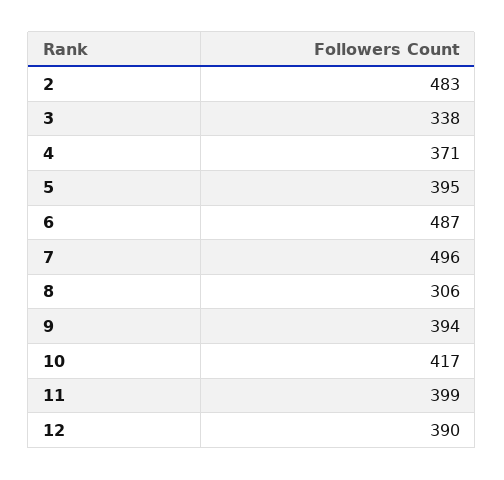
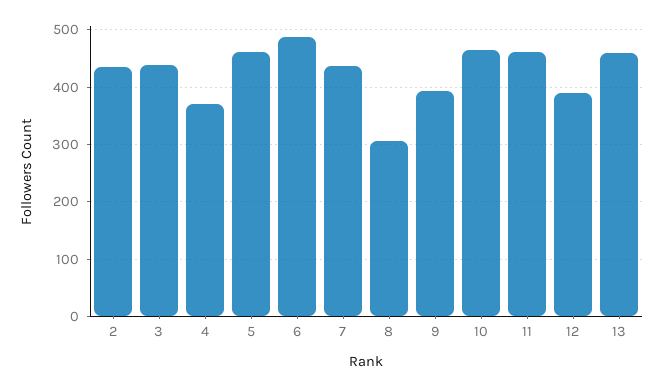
2: 483 -> 440
3: 338 -> 440
5: 395 -> 460
7: 496 -> 440
10: 417 -> 460
11: 399 -> 460
13: none -> 460

